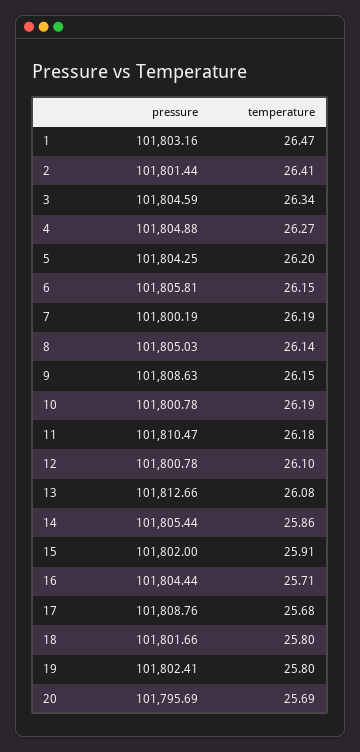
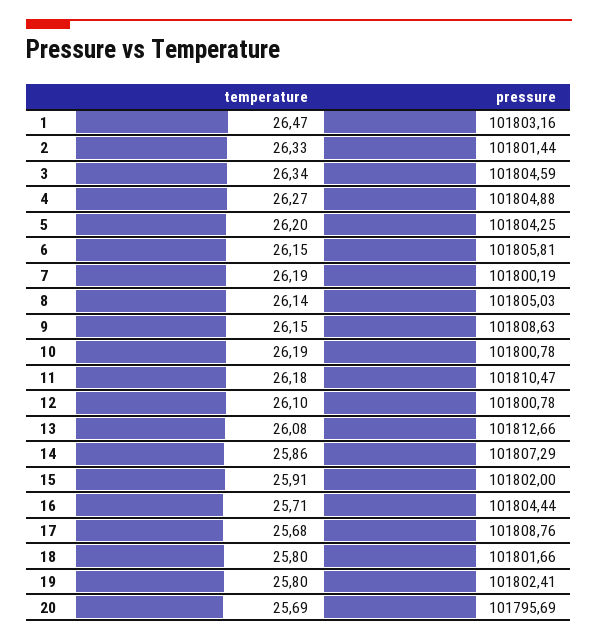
temperature, 2: 26.41 -> 26.33
pressure, 14: 101805.44 -> 101807.29

